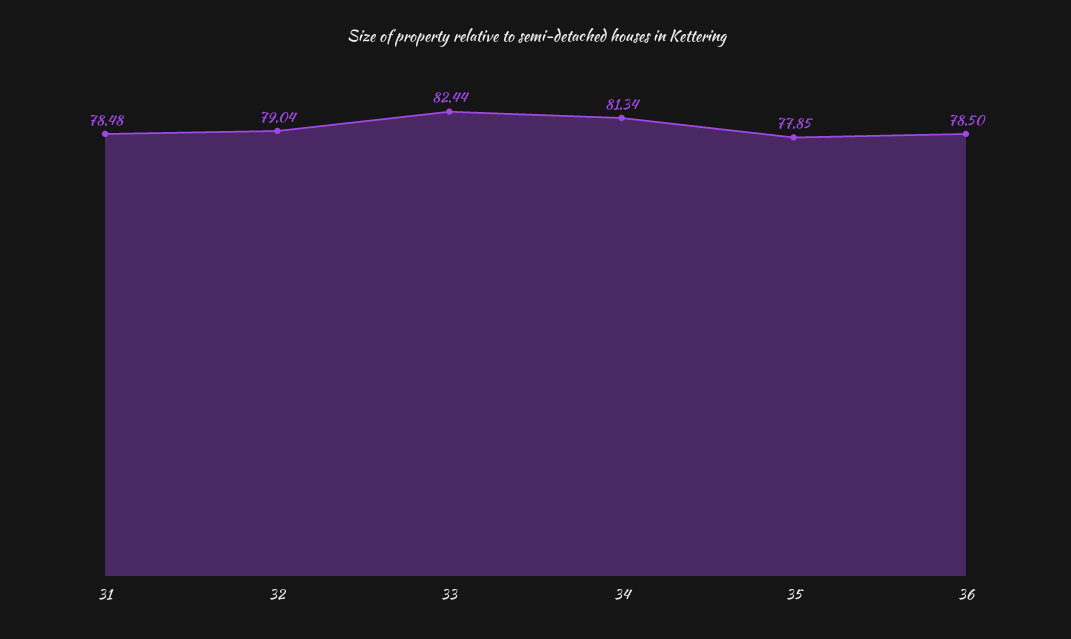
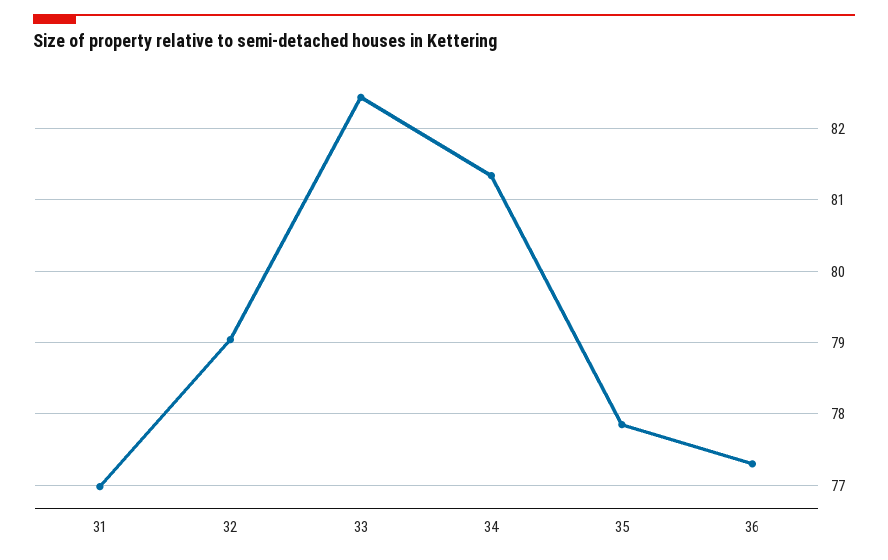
31: 78.48 -> 77
36: 78.5 -> 77.3

